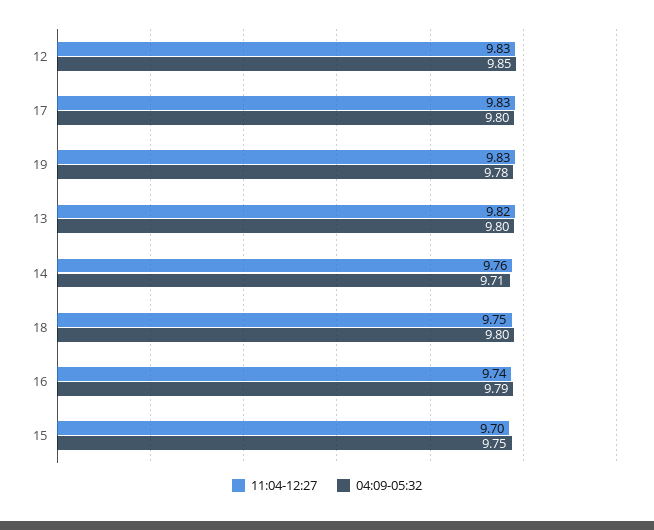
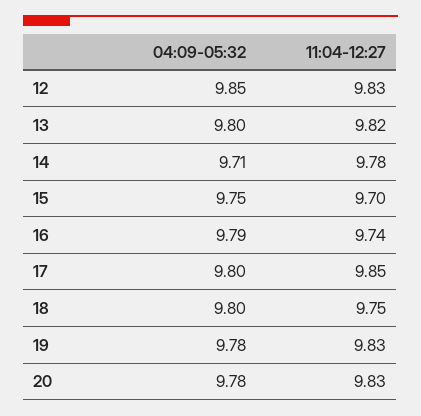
11:04-12:27, 17: 9.83 -> 9.85
11:04-12:27, 14: 9.76 -> 9.78
04:09-05:32, 20: none -> 9.78
11:04-12:27, 20: none -> 9.83

